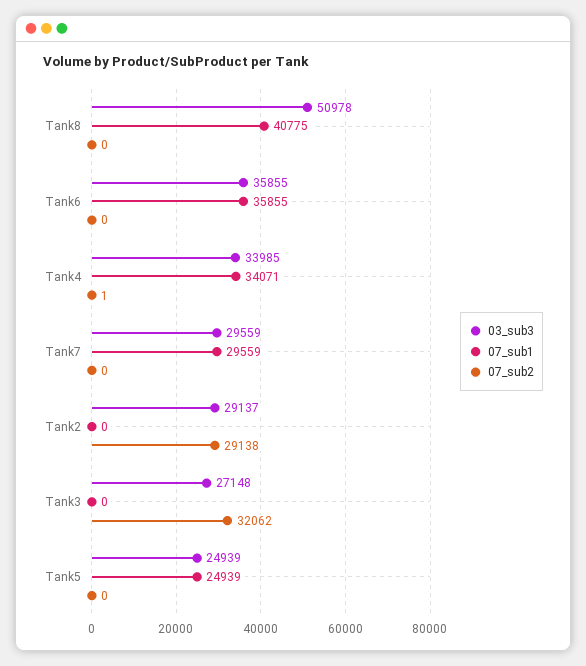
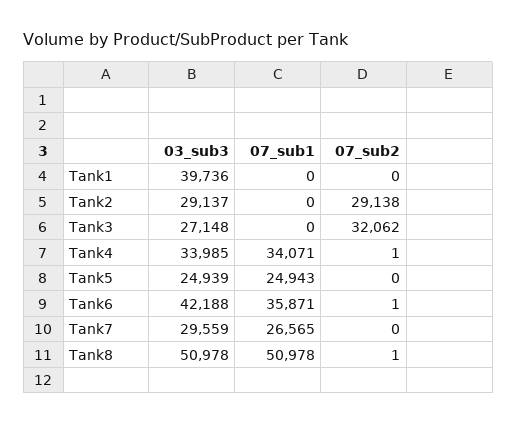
07_sub1, Tank8: 40775 -> 50978
07_sub2, Tank8: 0 -> 1
03_sub3, Tank6: 35855 -> 42188
07_sub1, Tank6: 35855 -> 35871
07_sub2, Tank6: 0 -> 1
07_sub1, Tank7: 29559 -> 26565
07_sub1, Tank5: 24939 -> 24943
03_sub3, Tank1: none -> 39736
07_sub1, Tank1: none -> 0
07_sub2, Tank1: none -> 0

